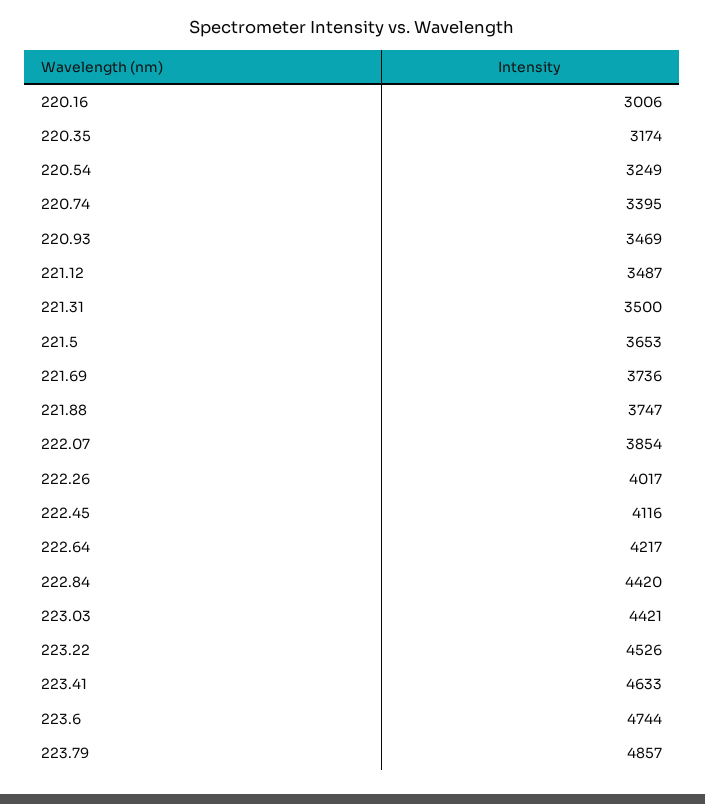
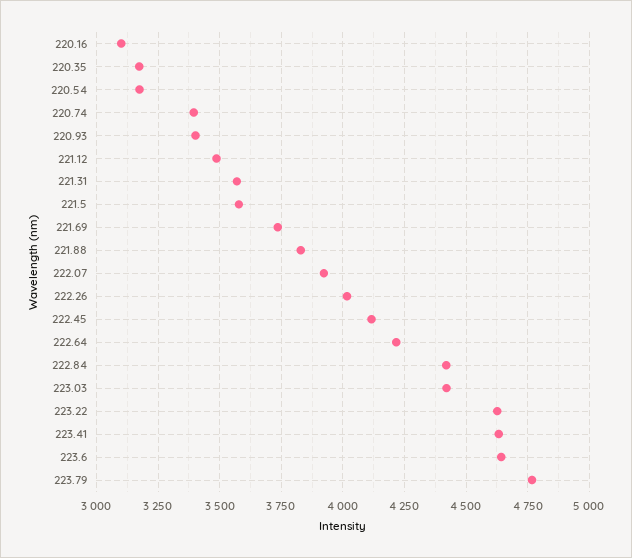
220.16: 3006 -> 3100
220.54: 3249 -> 3175
220.93: 3469 -> 3400
221.31: 3500 -> 3575
221.5: 3653 -> 3575
221.88: 3747 -> 3825
222.07: 3854 -> 3925
223.22: 4526 -> 4625
223.6: 4744 -> 4650
223.79: 4857 -> 4775

